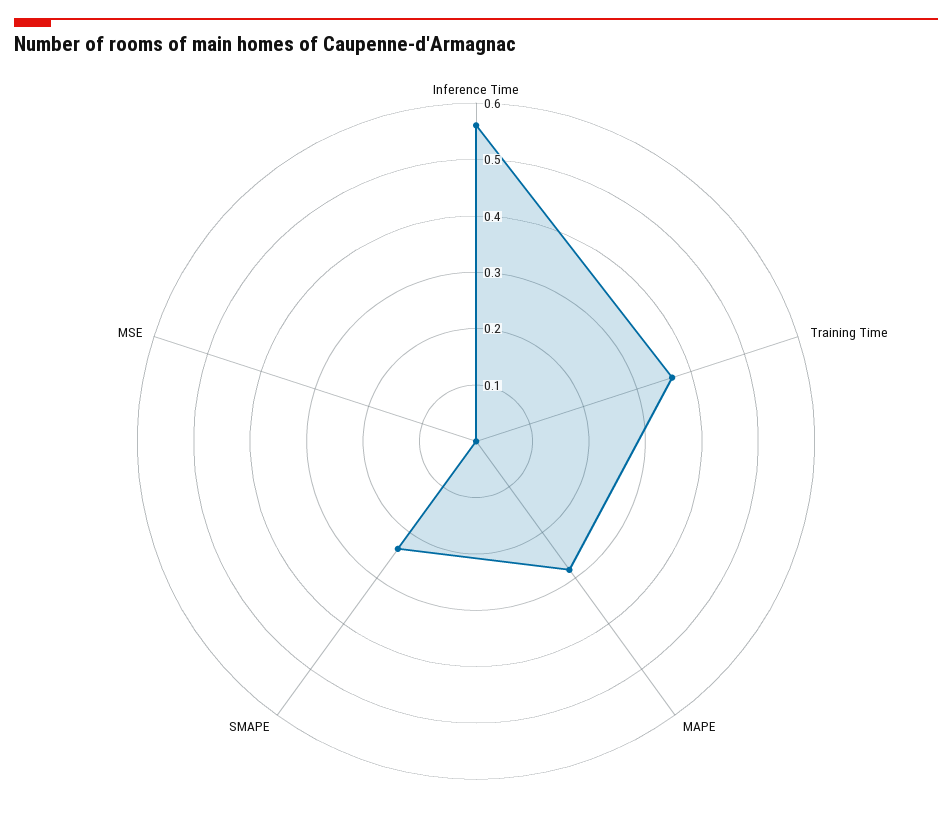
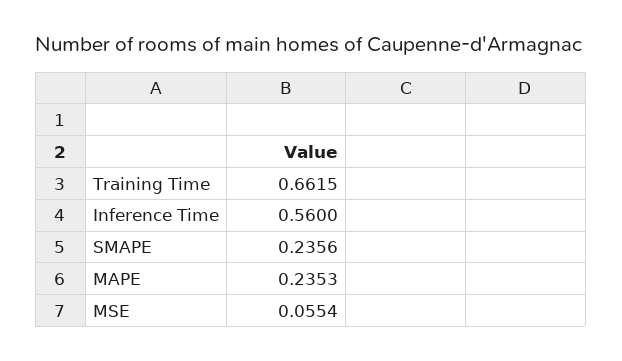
Training Time: 0.36 -> 0.6615
MAPE: 0.28 -> 0.2353
MSE: 0 -> 0.0554

